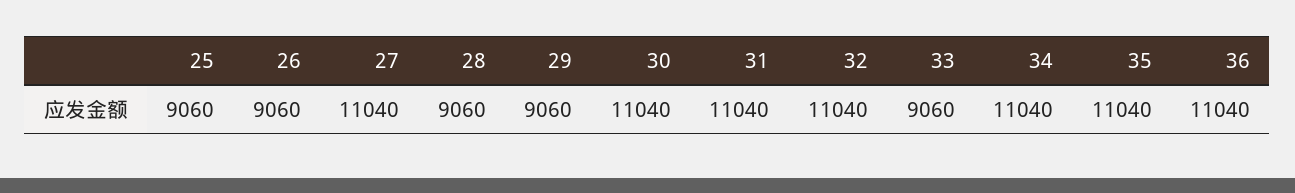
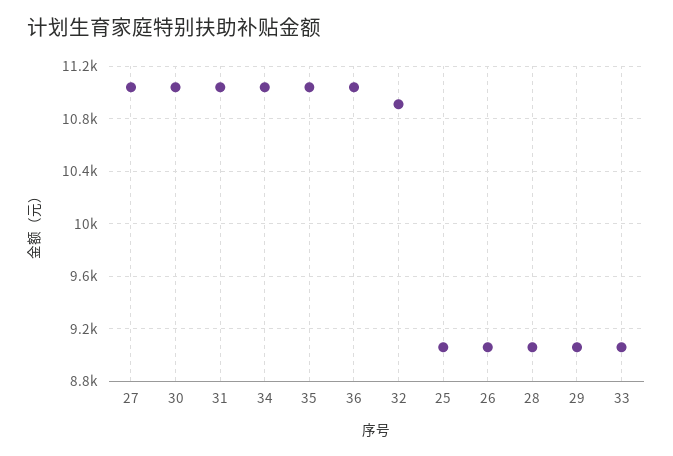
32: 11040 -> 10900

